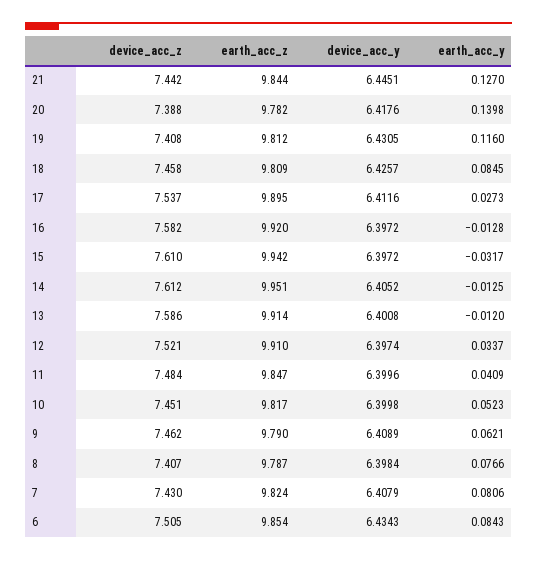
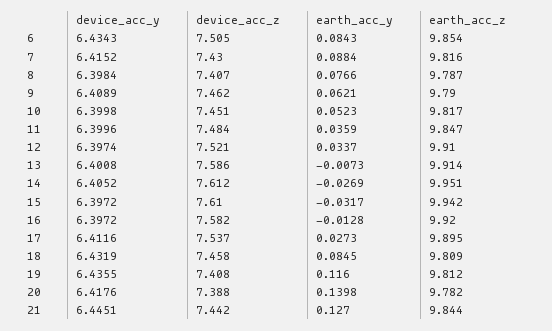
device_acc_y, 19: 6.4305 -> 6.4355
device_acc_y, 18: 6.4257 -> 6.4319
earth_acc_y, 14: -0.0125 -> -0.0269
earth_acc_y, 13: -0.012 -> -0.0073
earth_acc_y, 11: 0.0409 -> 0.0359
earth_acc_z, 7: 9.824 -> 9.816
device_acc_y, 7: 6.4079 -> 6.4152
earth_acc_y, 7: 0.0806 -> 0.0884

